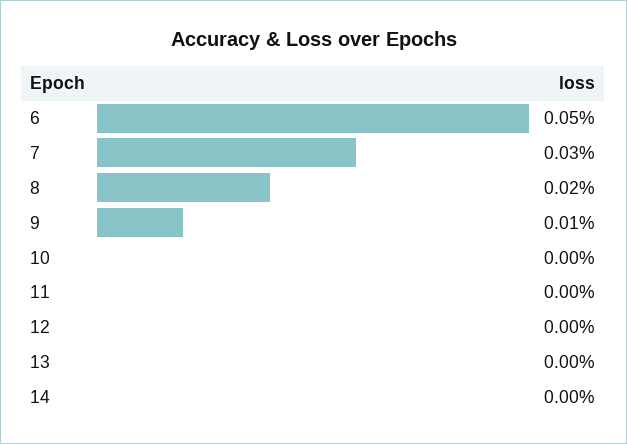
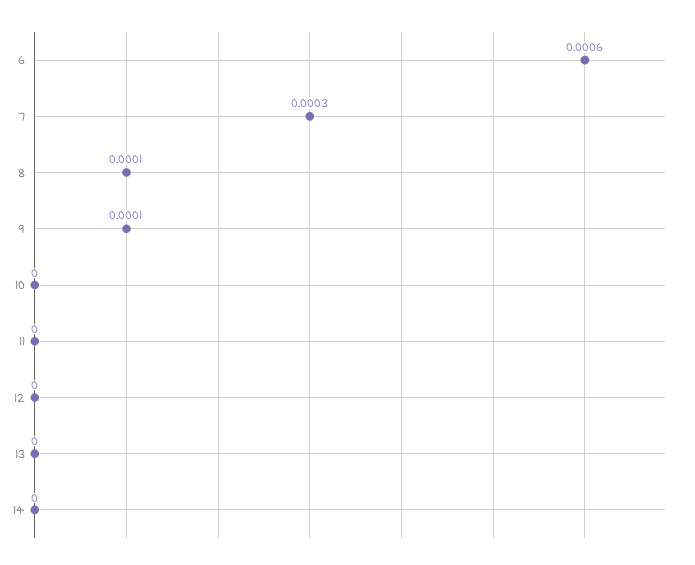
6: 0.0005 -> 0.0006
8: 0.0002 -> 0.0001

